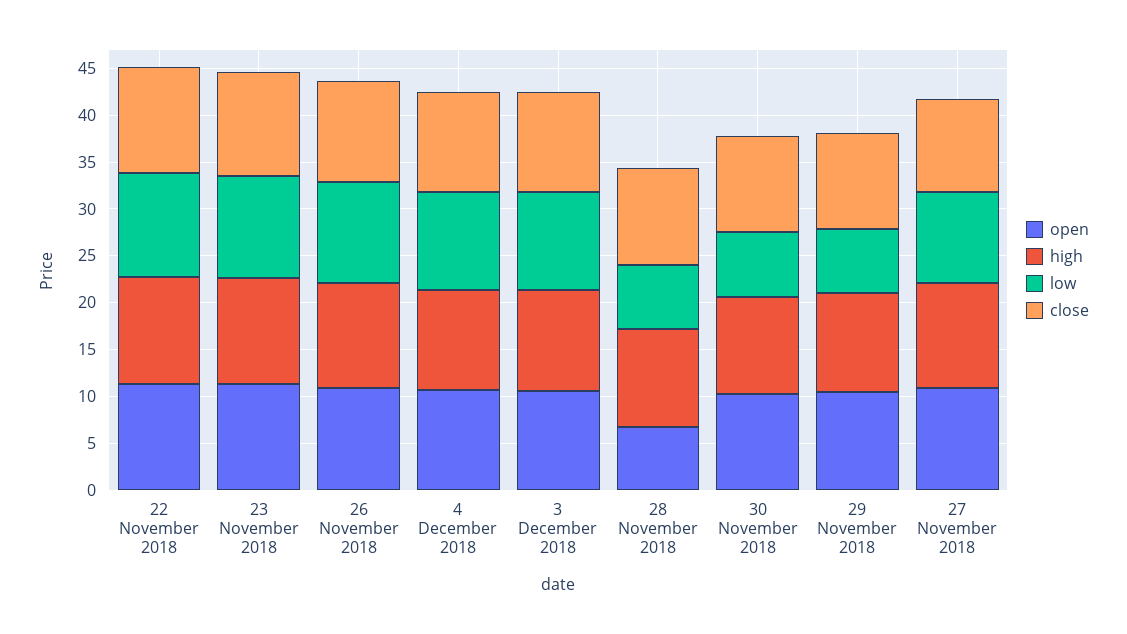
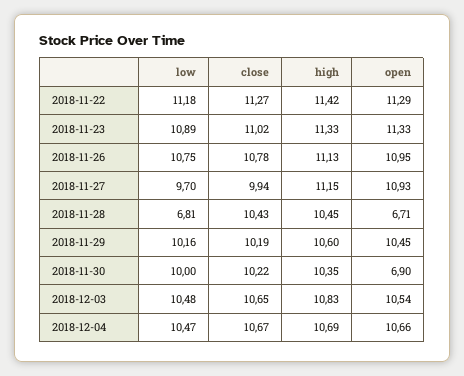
open, 30 November 2018: 10 -> 6.9
low, 30 November 2018: 7 -> 10
low, 29 November 2018: 7 -> 10.16

